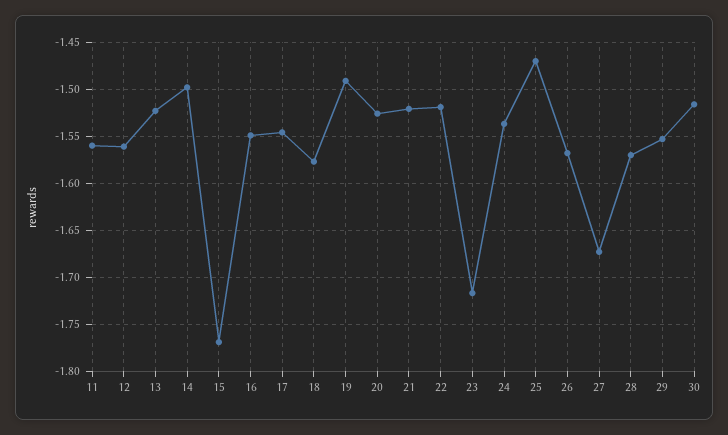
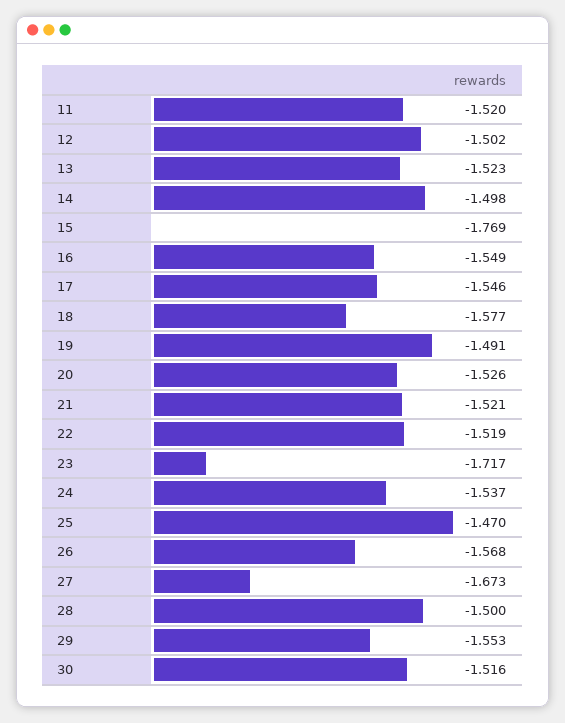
11: -1.56 -> -1.52
12: -1.56 -> -1.502
28: -1.57 -> -1.5

